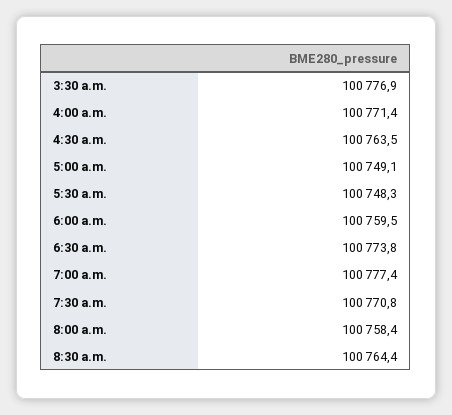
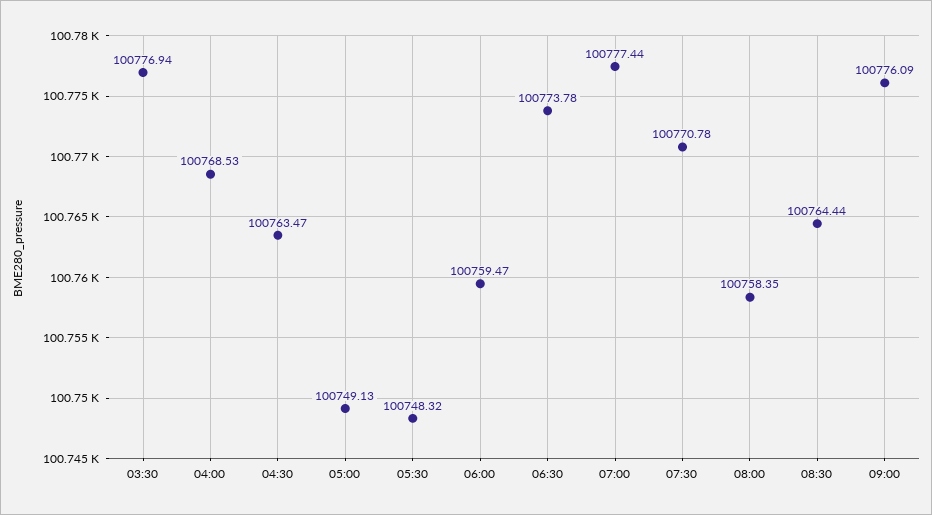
4:00 a.m.: 100771.4 -> 100768.53
09:00: none -> 100776.09

